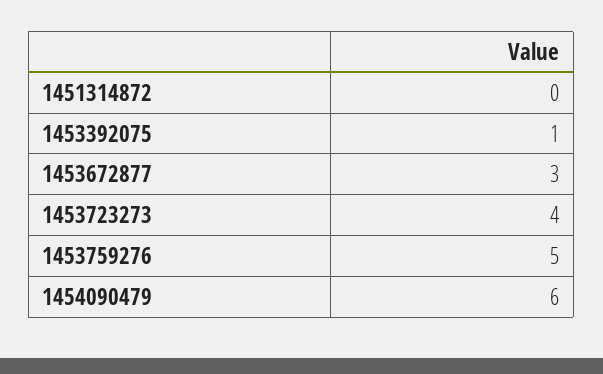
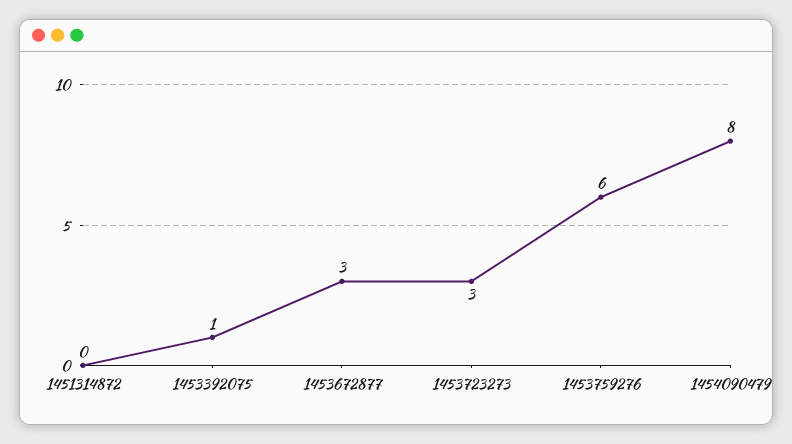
1453723273: 4 -> 3
1453759276: 5 -> 6
1454090479: 6 -> 8

